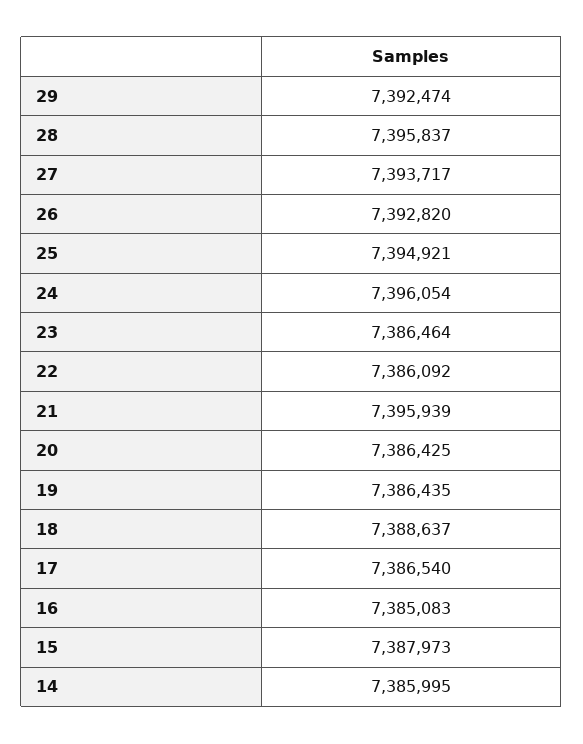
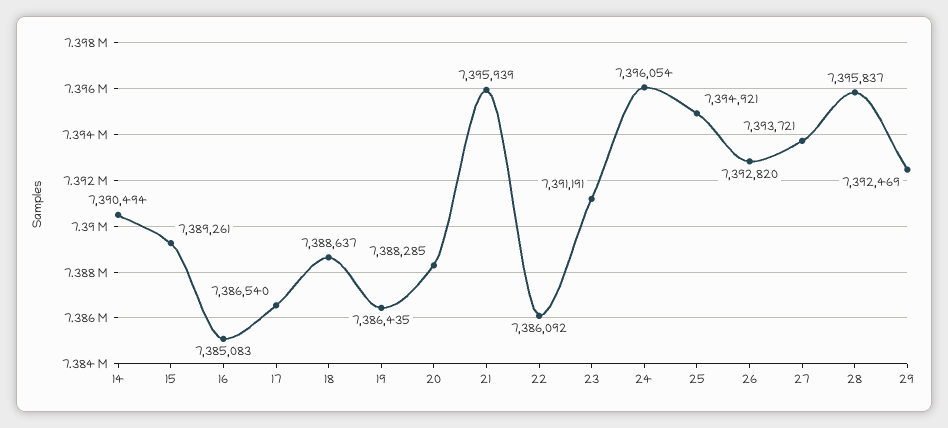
29: 7392474 -> 7392469
27: 7393717 -> 7393721
23: 7386464 -> 7391191
20: 7386425 -> 7388285
15: 7387973 -> 7389261
14: 7385995 -> 7390494

